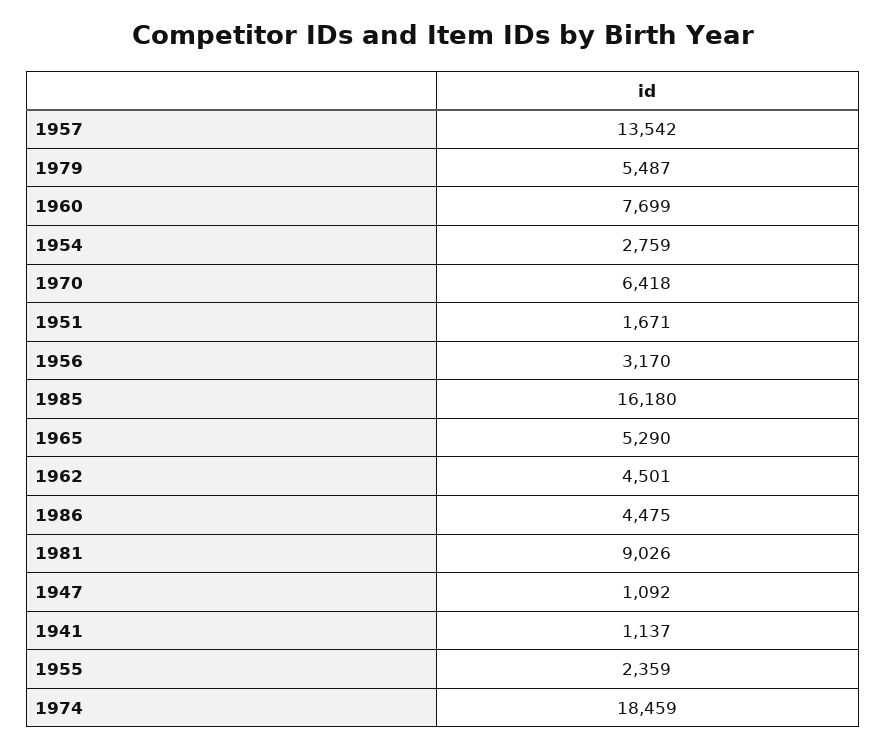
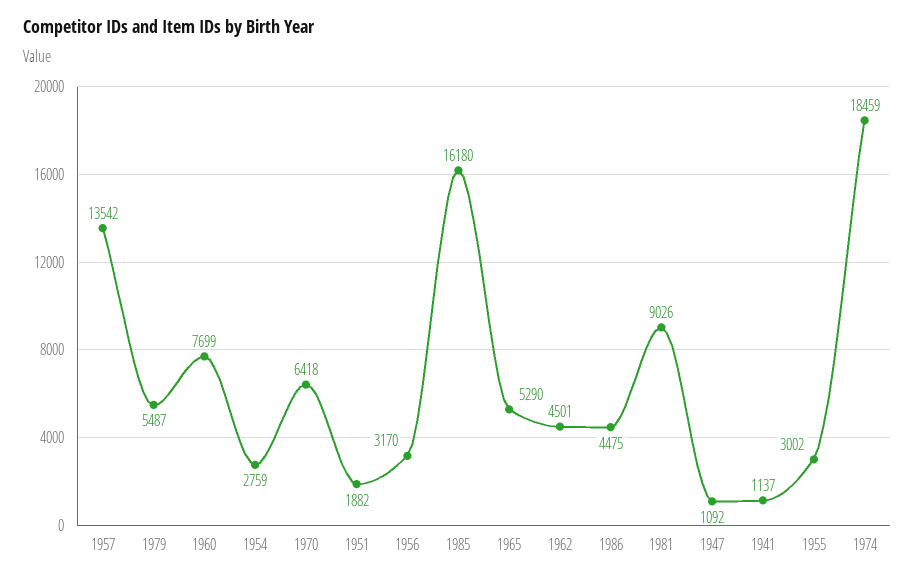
1951: 1671 -> 1882
1955: 2359 -> 3002

